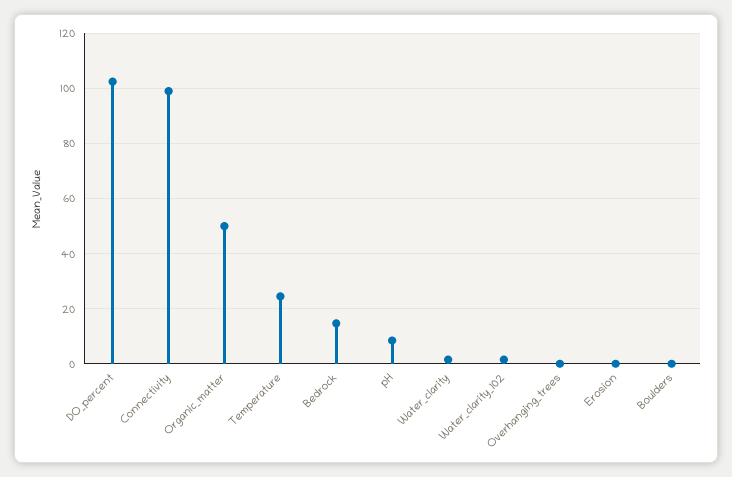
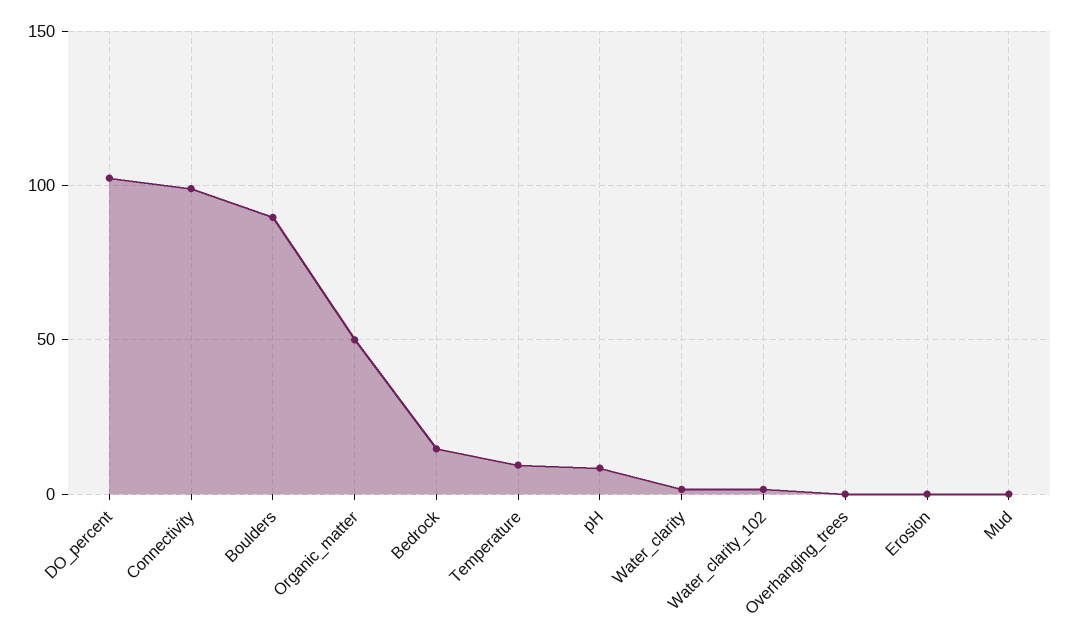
Temperature: 25 -> 10
Boulders: 0 -> 90
Mud: none -> 0

